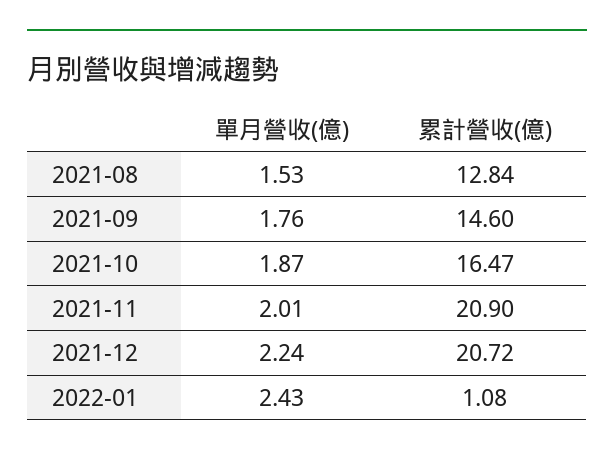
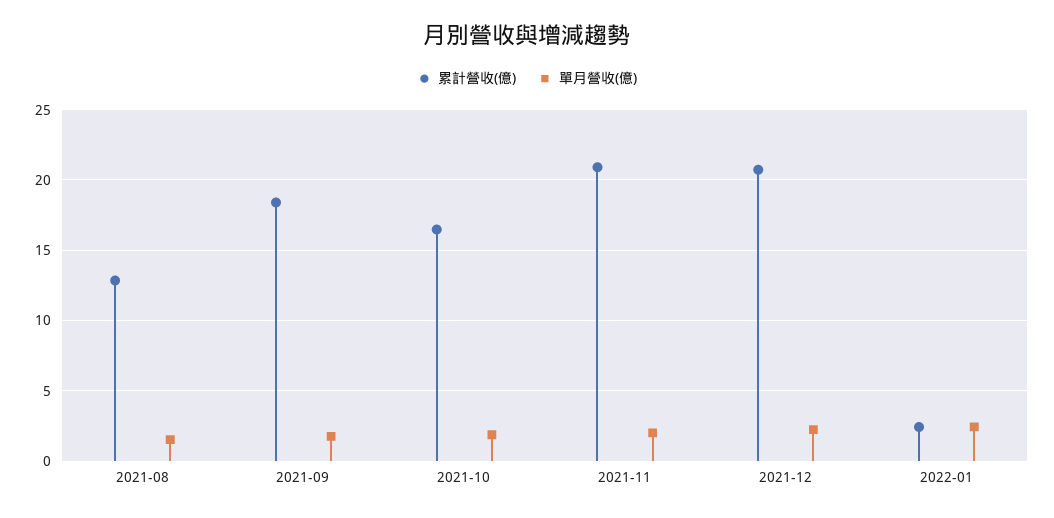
累計營收(億), 2021-09: 14.6 -> 18.5
累計營收(億), 2022-01: 1.08 -> 2.5

